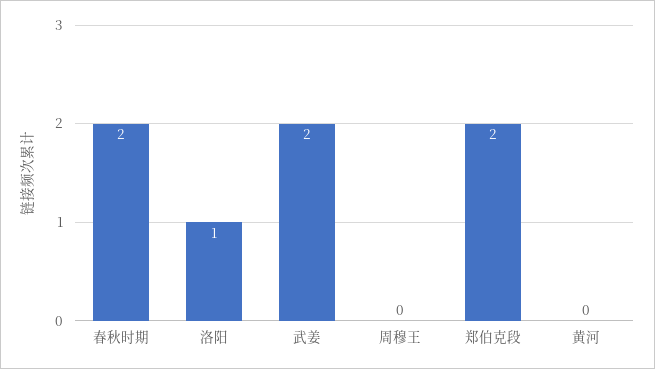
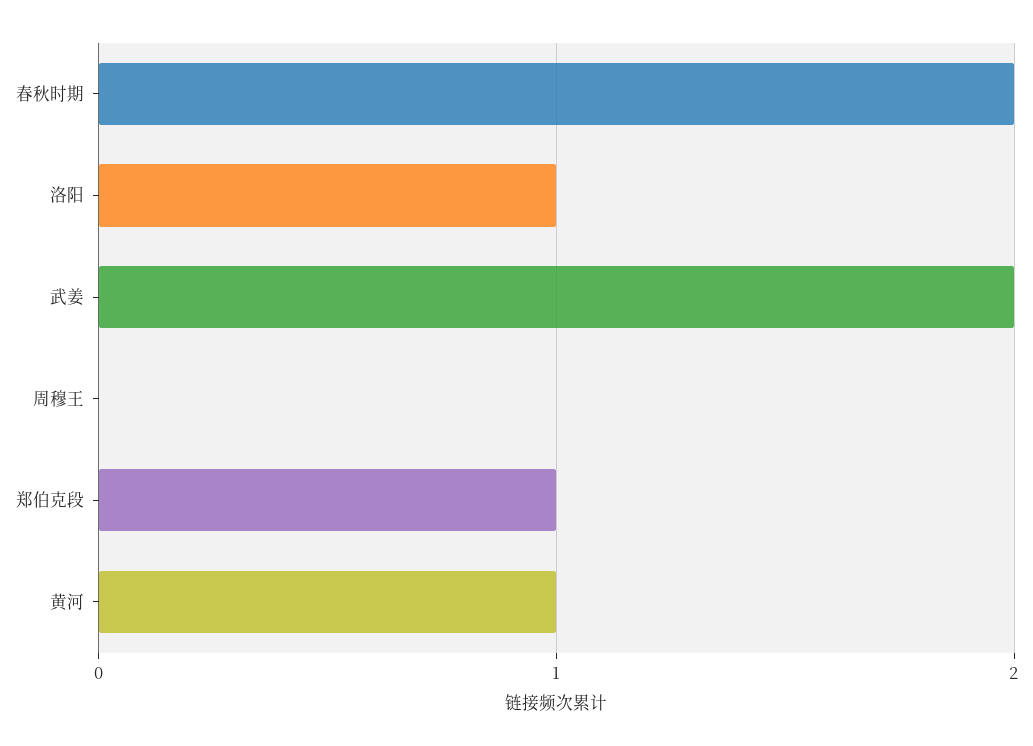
郑伯克段: 2 -> 1
黄河: 0 -> 1

